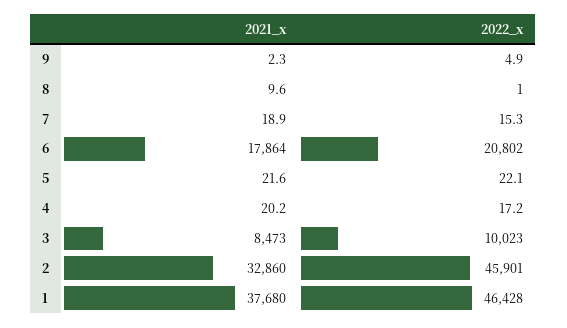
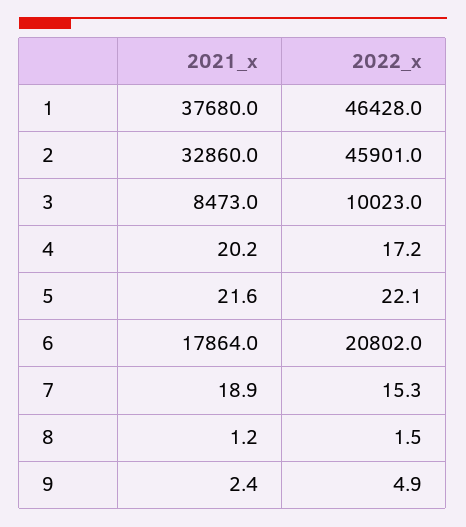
2021_x, 9: 2.3 -> 2.4
2021_x, 8: 9.6 -> 1.2
2022_x, 8: 1 -> 1.5

